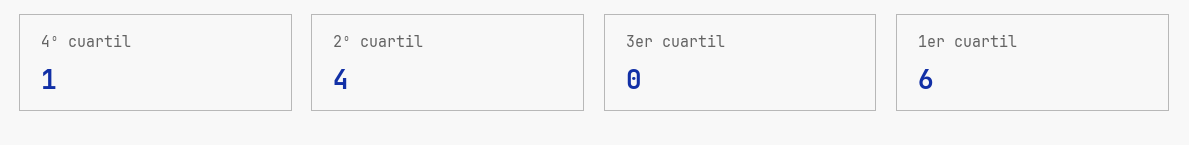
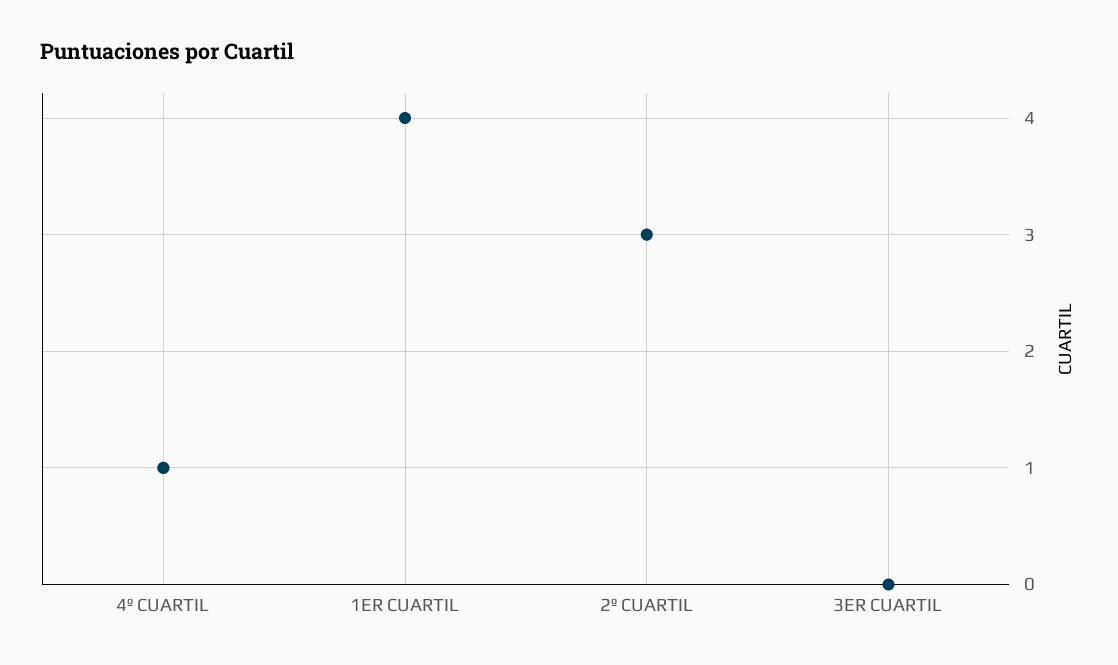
2º cuartil: 4 -> 3
1er cuartil: 6 -> 4

